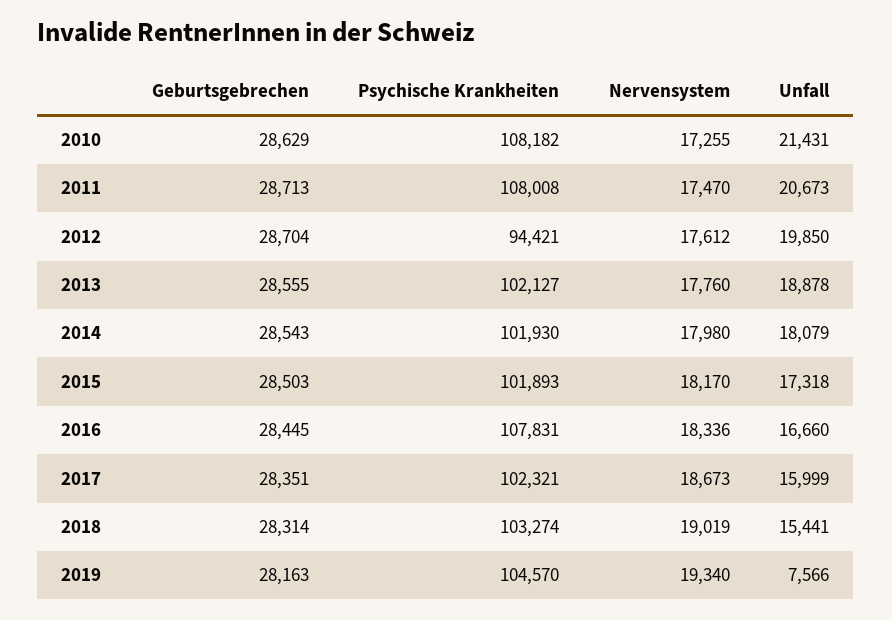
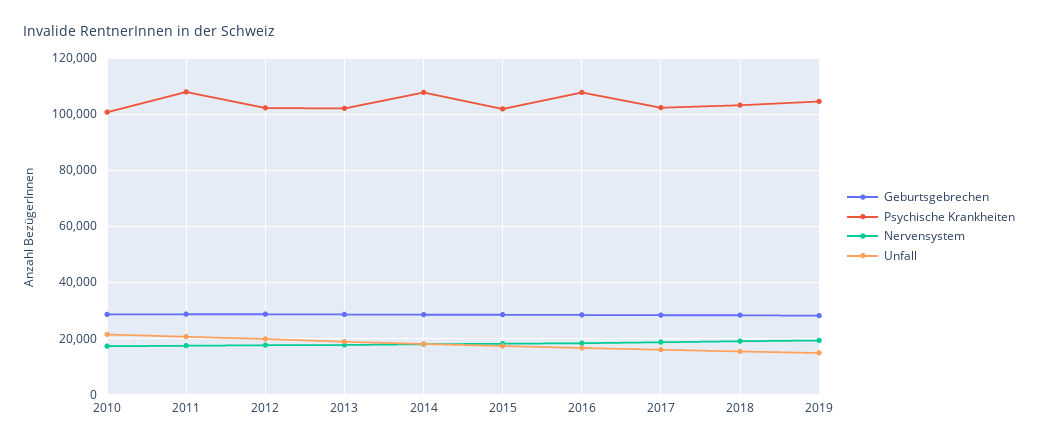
Psychische Krankheiten, 2010: 108182 -> 100000
Psychische Krankheiten, 2012: 94421 -> 102500
Psychische Krankheiten, 2014: 101930 -> 107500
Unfall, 2019: 7566 -> 15000

